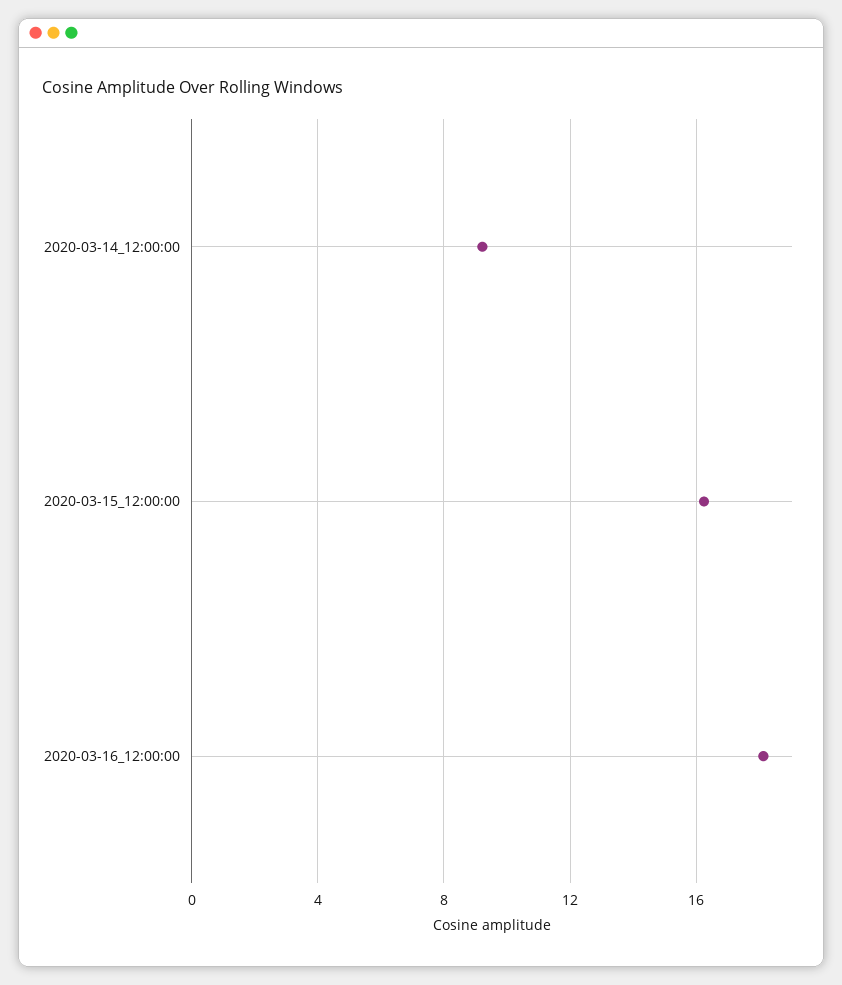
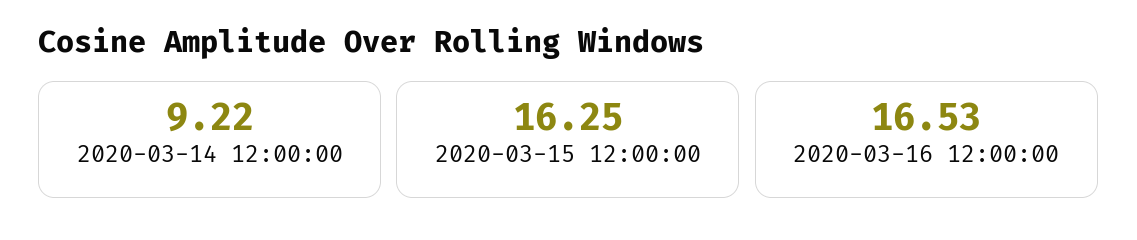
2020-03-16_12:00:00: 18 -> 16.53

